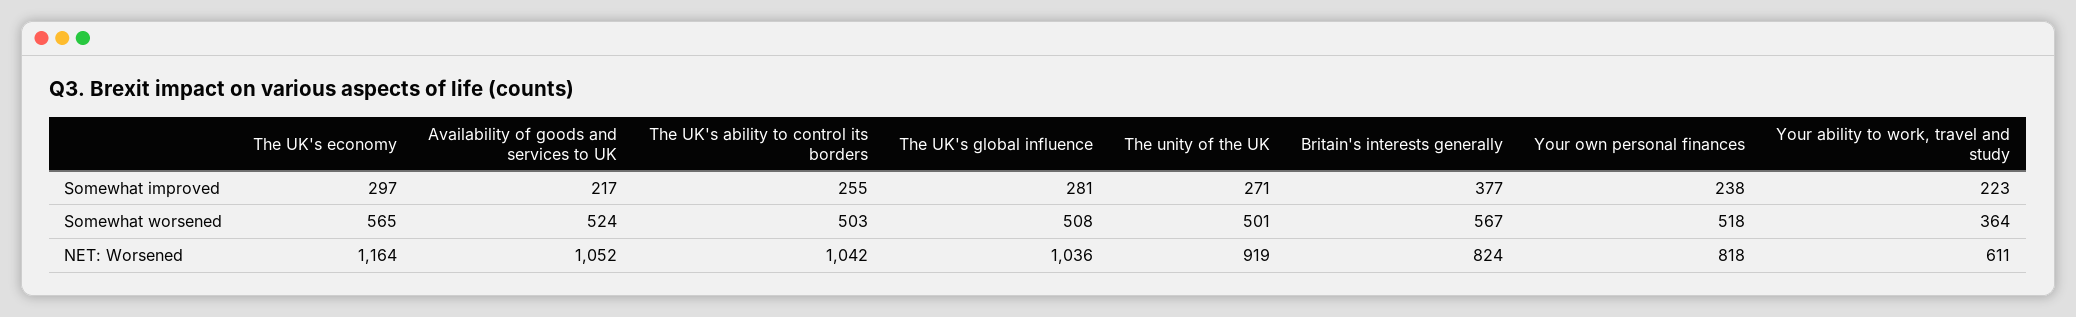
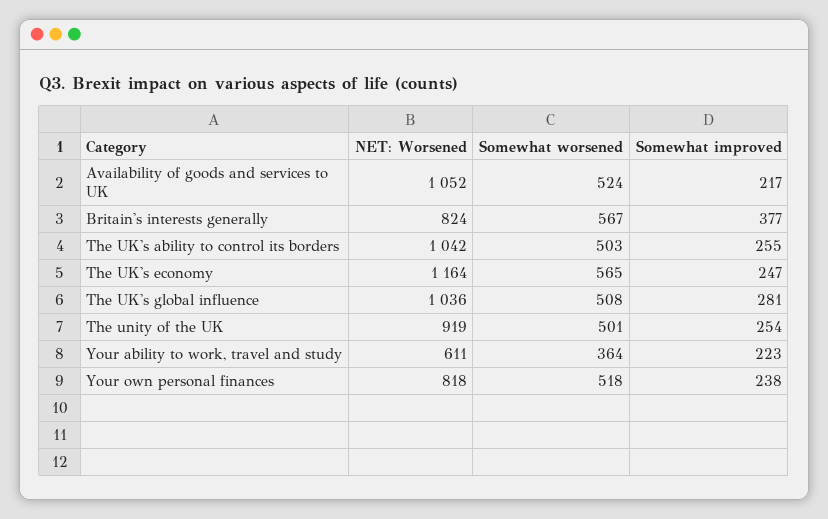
The UK's economy, Somewhat improved: 297 -> 247
The unity of the UK, Somewhat improved: 271 -> 254

